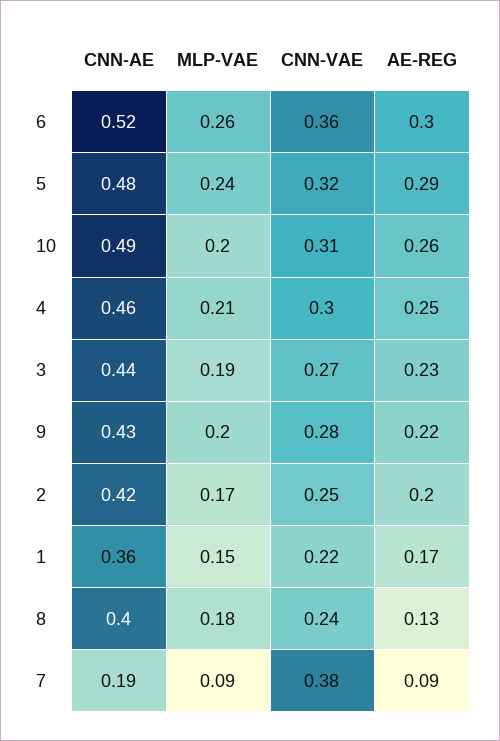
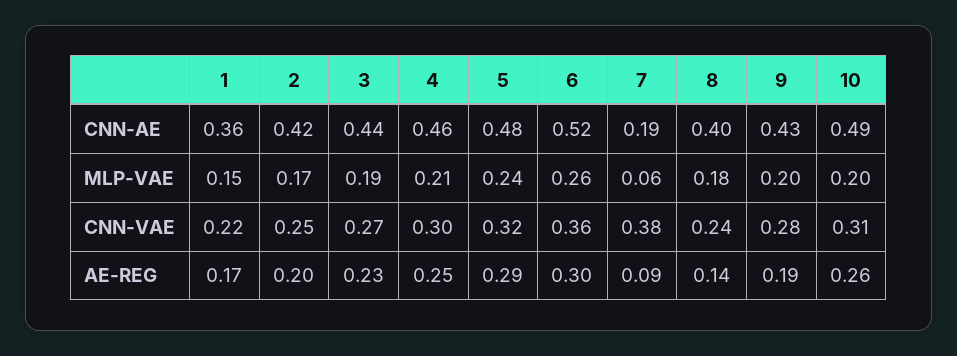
AE-REG, 9: 0.22 -> 0.19
AE-REG, 8: 0.13 -> 0.14
MLP-VAE, 7: 0.09 -> 0.06

